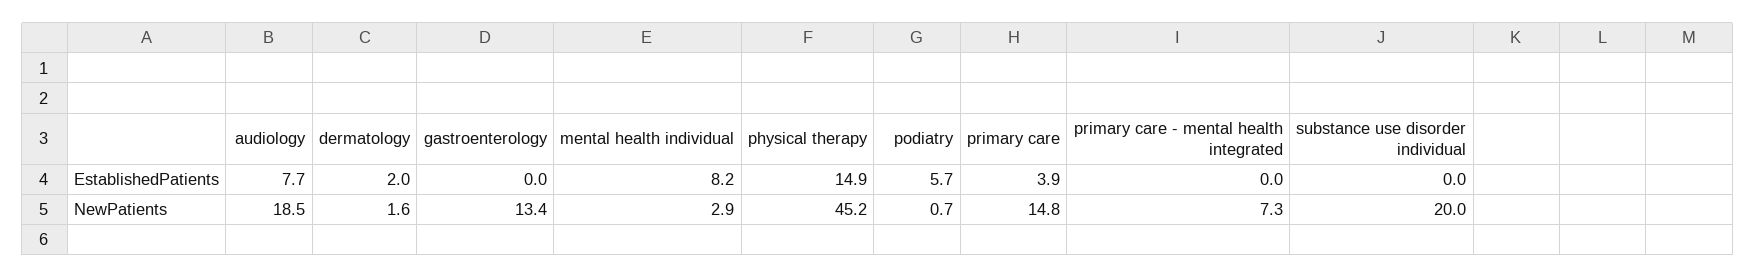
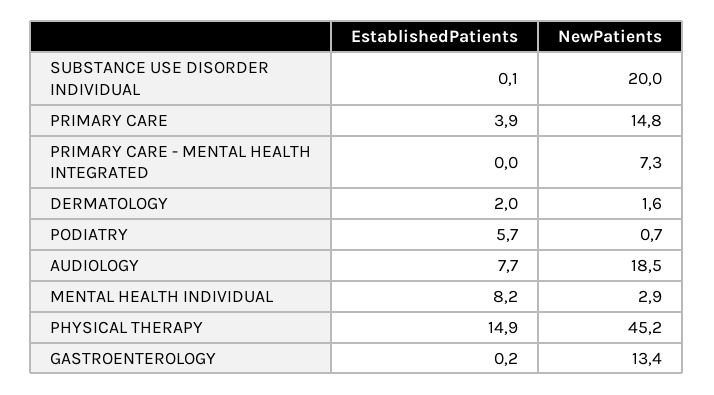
gastroenterology, EstablishedPatients: 0 -> 0.2
substance use disorder individual, EstablishedPatients: 0 -> 0.1

